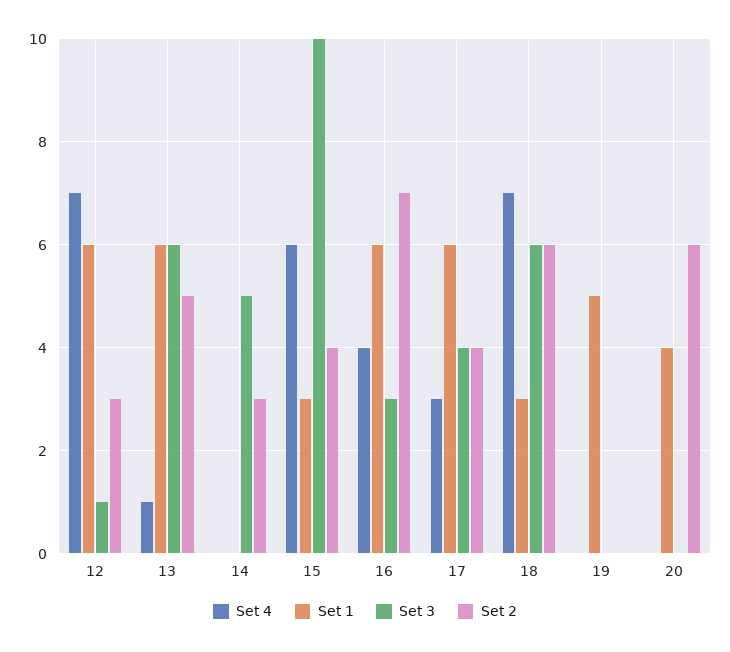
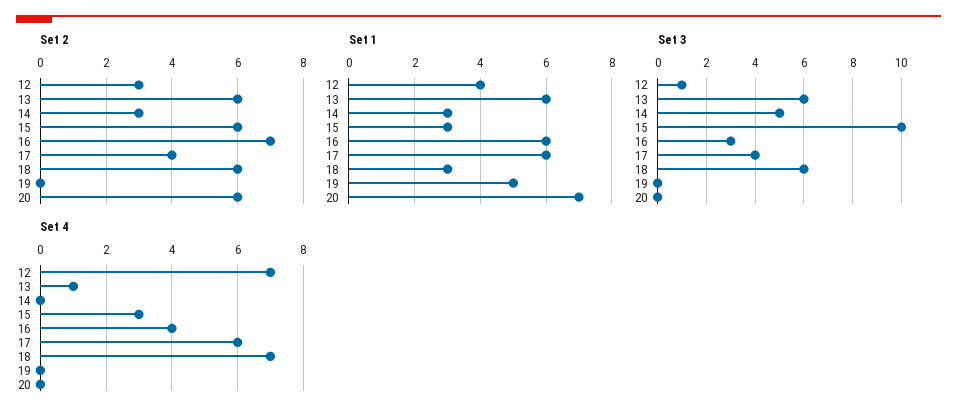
Set 1, 12: 6 -> 4
Set 2, 13: 5 -> 6
Set 1, 14: 0 -> 3
Set 4, 15: 6 -> 3
Set 2, 15: 4 -> 6
Set 4, 17: 3 -> 6
Set 1, 20: 4 -> 7

